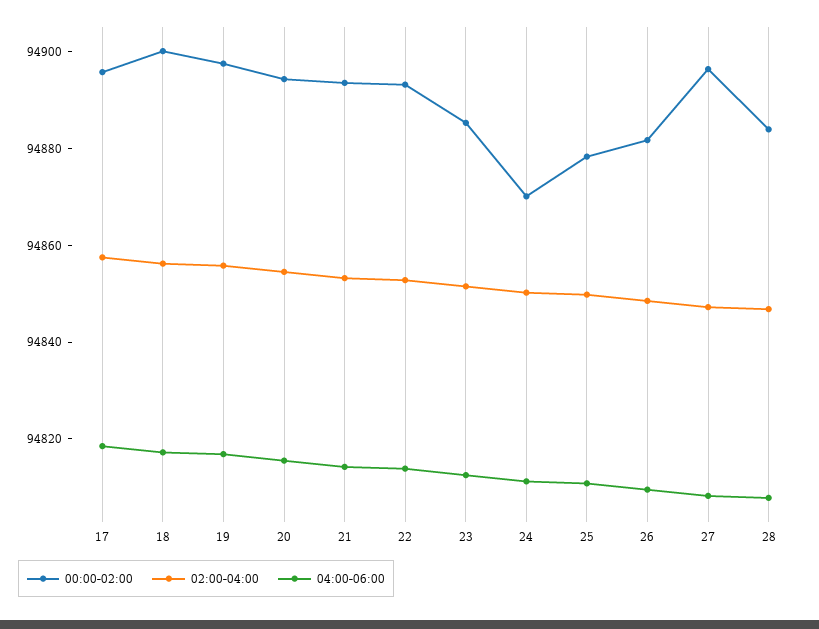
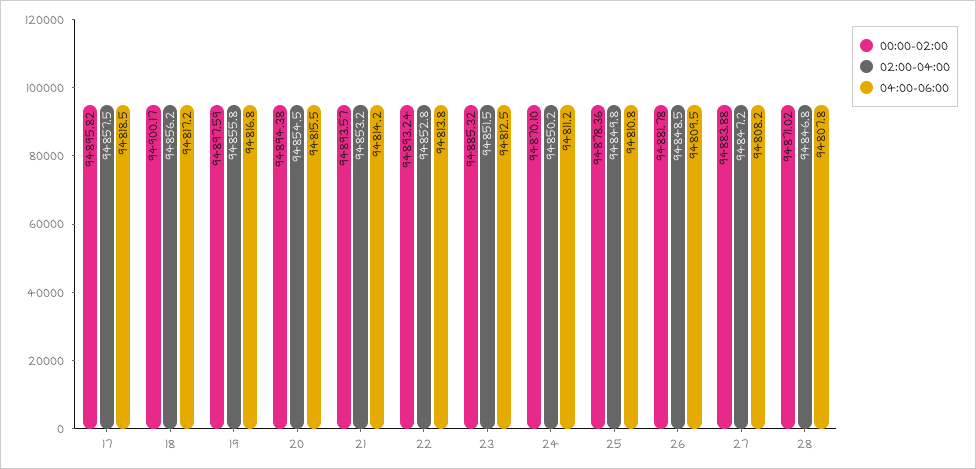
00:00-02:00, 27: 94895 -> 94883.88
00:00-02:00, 28: 94885 -> 94871.02

